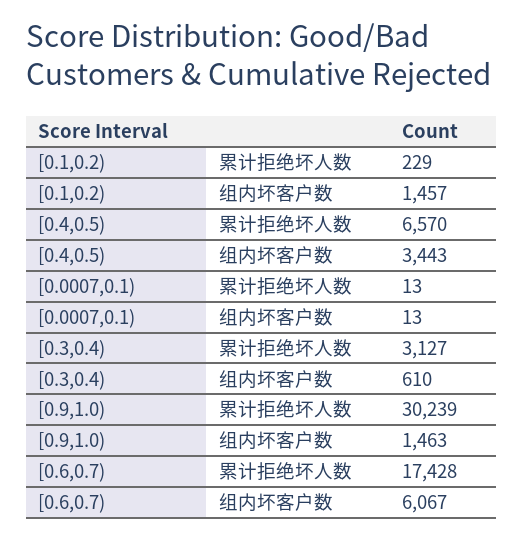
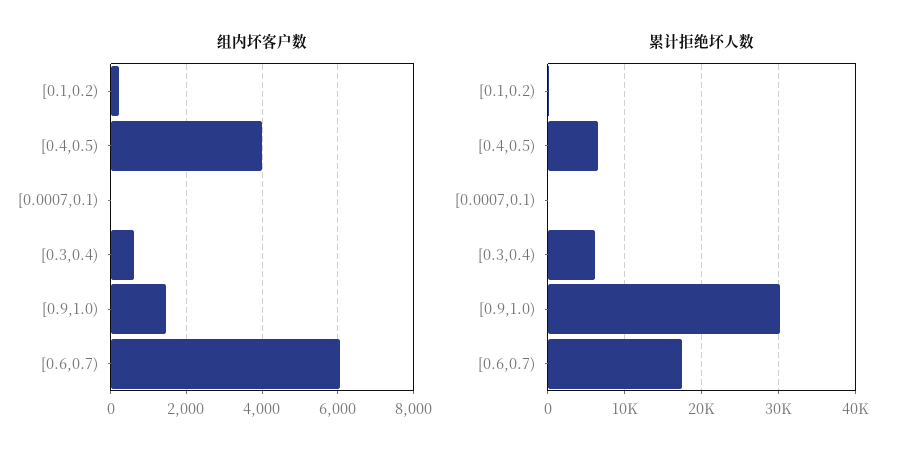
组内坏客户数, [0.1,0.2): 1457 -> 200
组内坏客户数, [0.4,0.5): 3443 -> 4000
累计拒绝坏人数, [0.3,0.4): 3127 -> 6000

